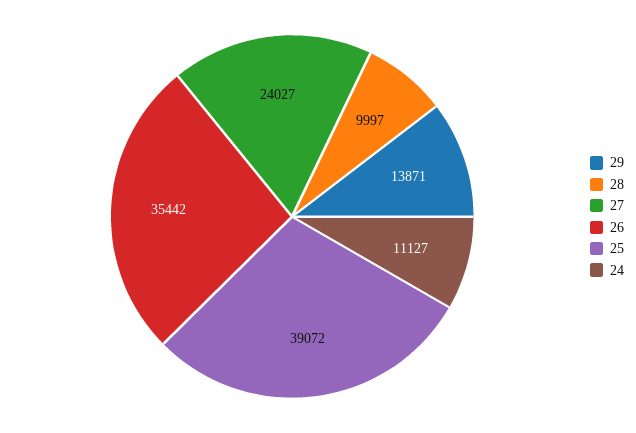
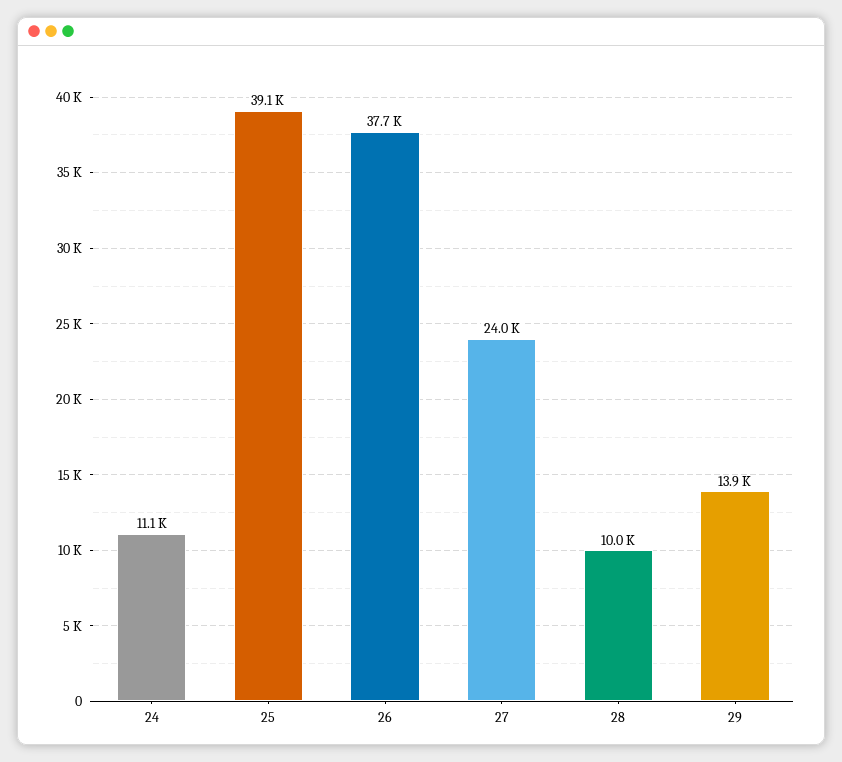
26: 35442 -> 37700

